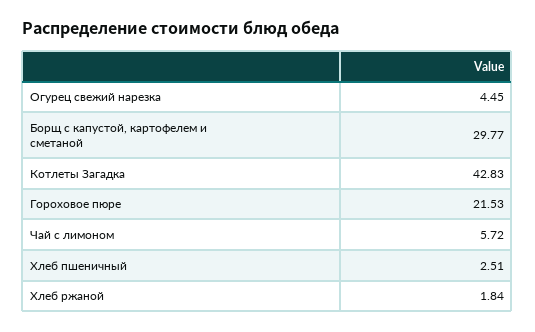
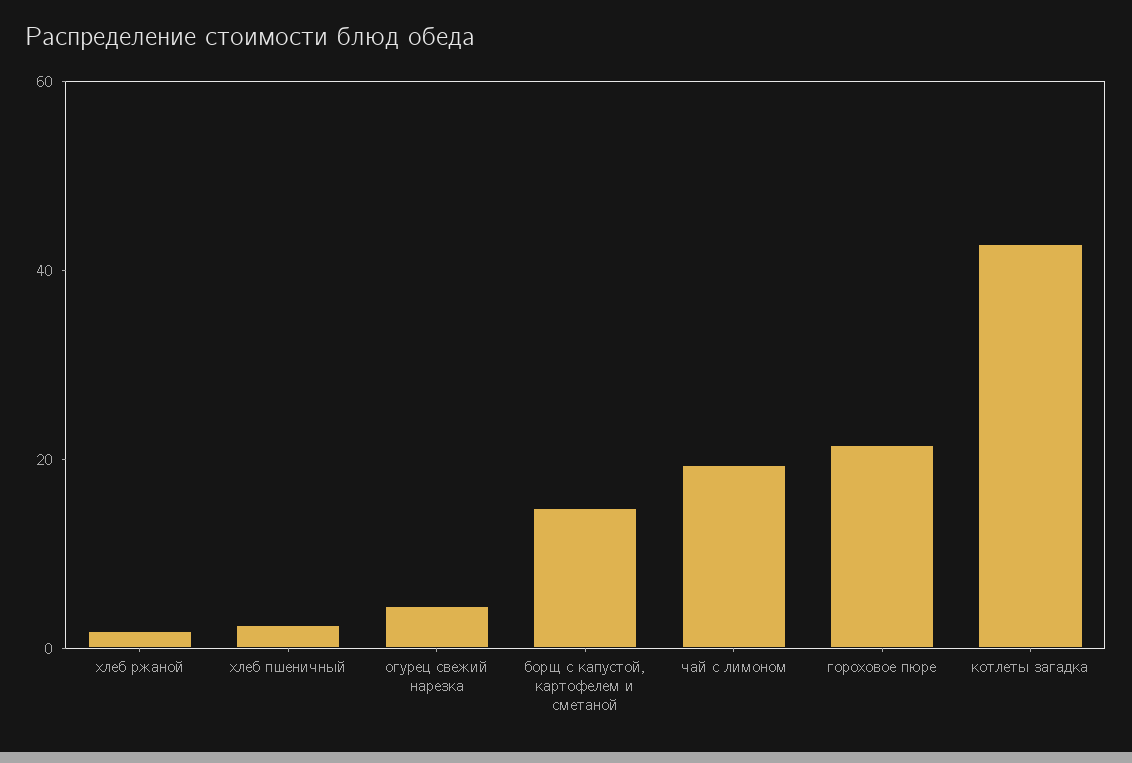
Борщ с капустой, картофелем и сметаной: 29.77 -> 15
Чай с лимоном: 5.72 -> 20

